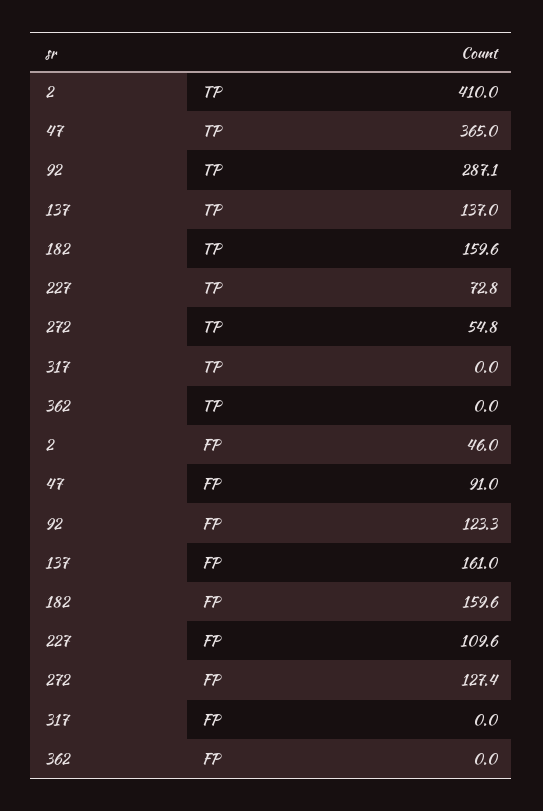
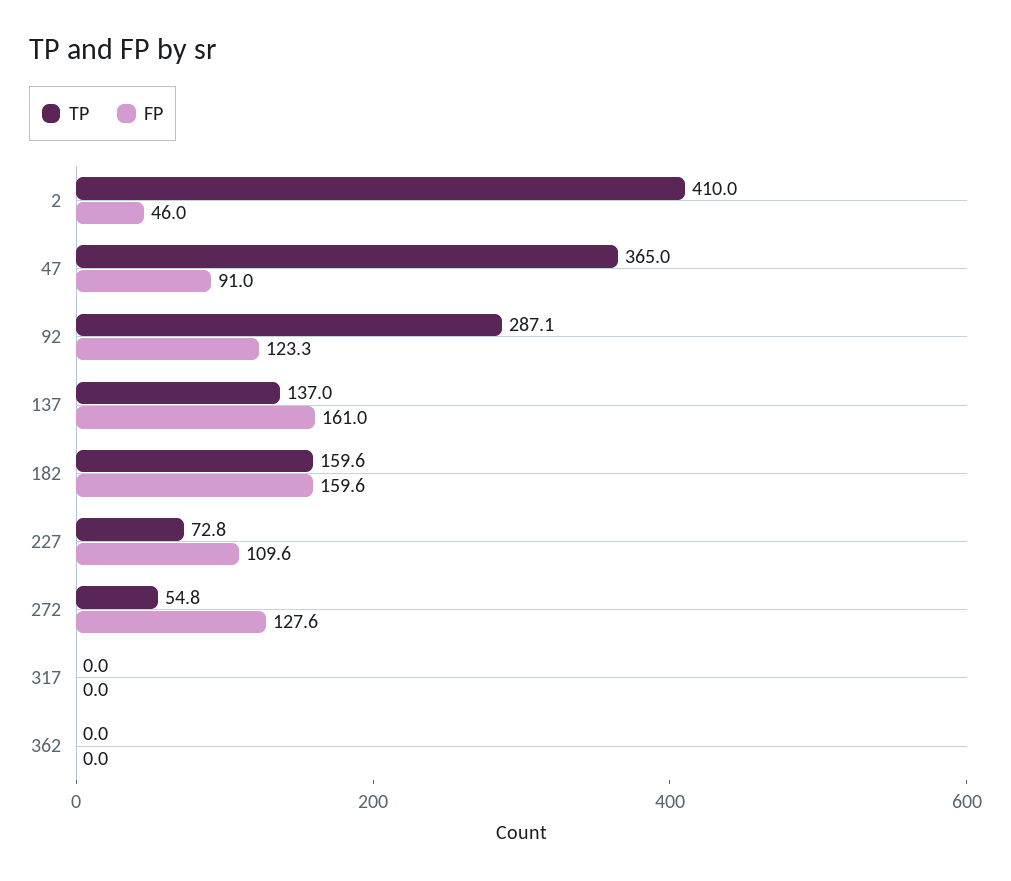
FP, 272: 127.4 -> 127.6

